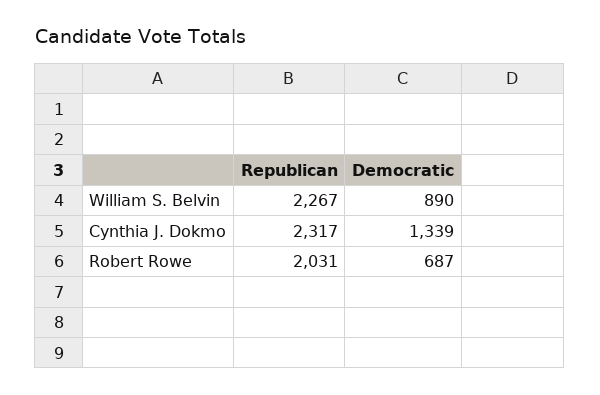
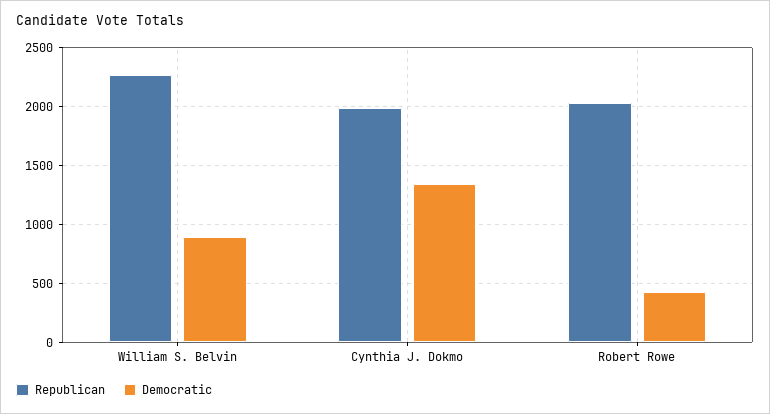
Republican, Cynthia J. Dokmo: 2317 -> 2000
Democratic, Robert Rowe: 687 -> 400

